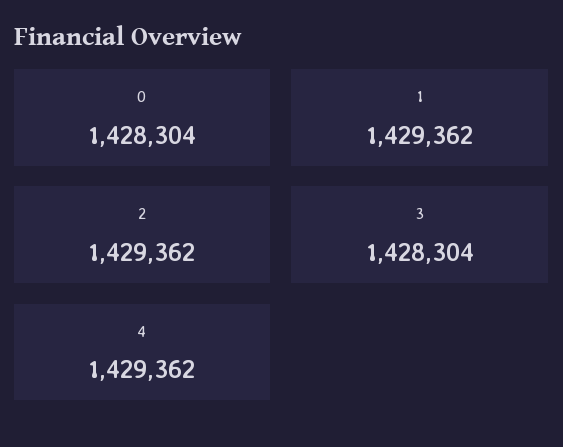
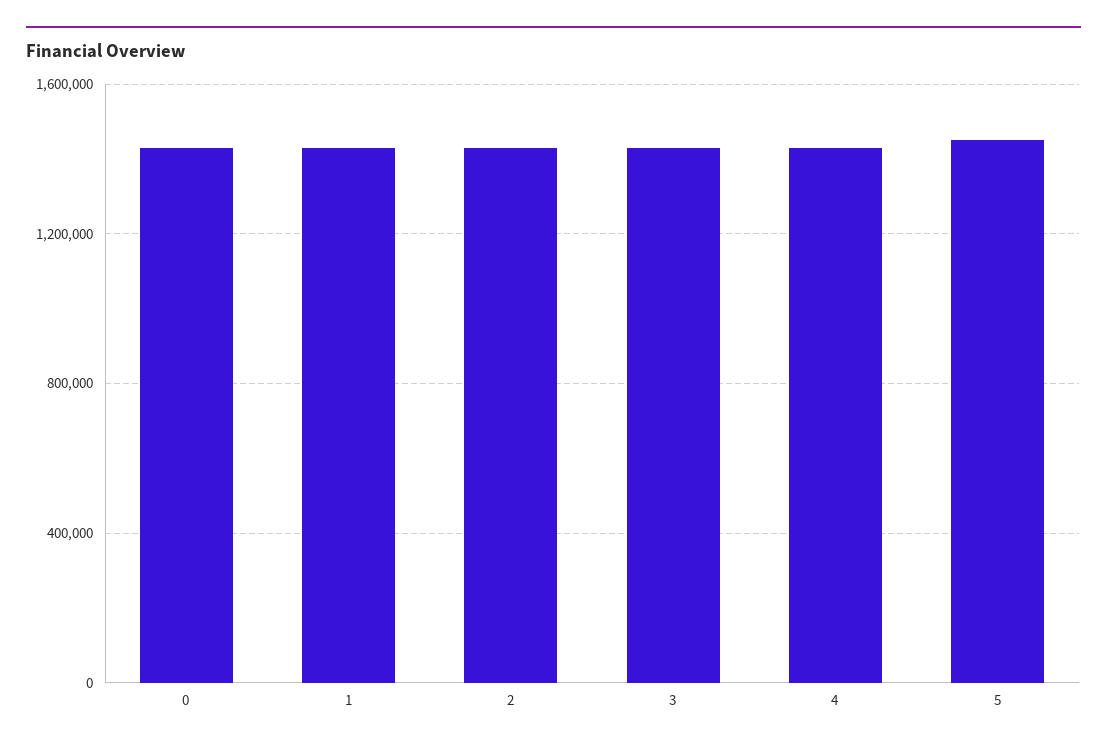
5: none -> 1450000

